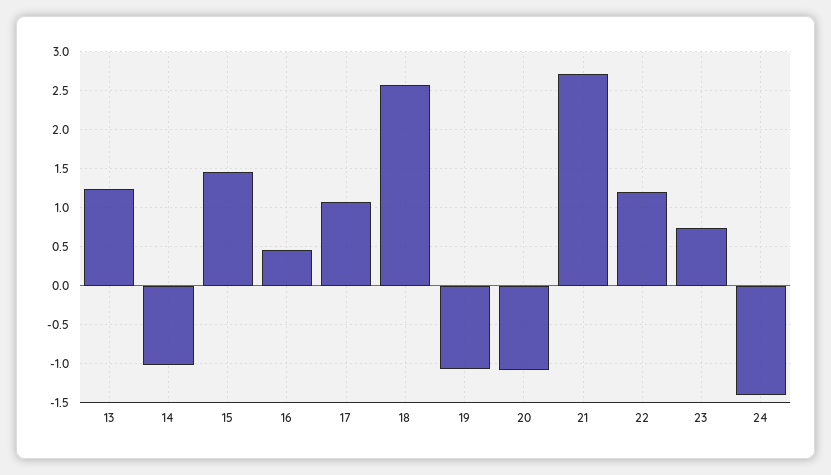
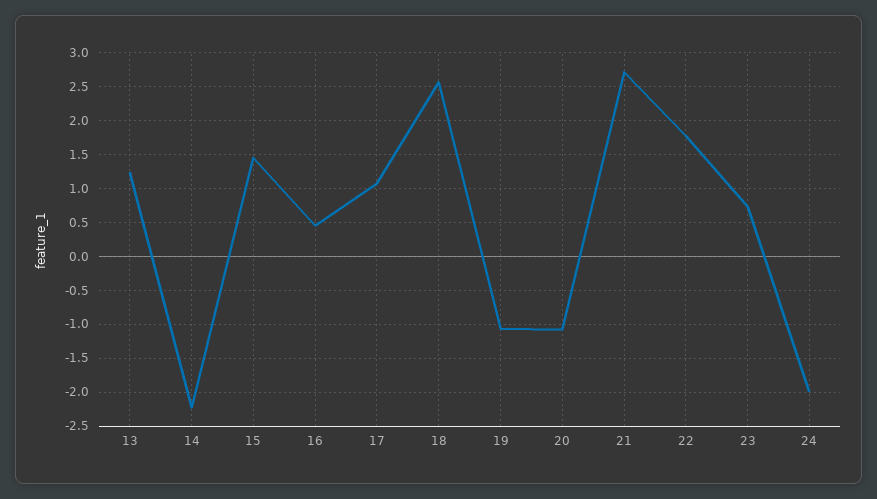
14: -1 -> -2.2
22: 1.2 -> 1.8
24: -1.4 -> -2

